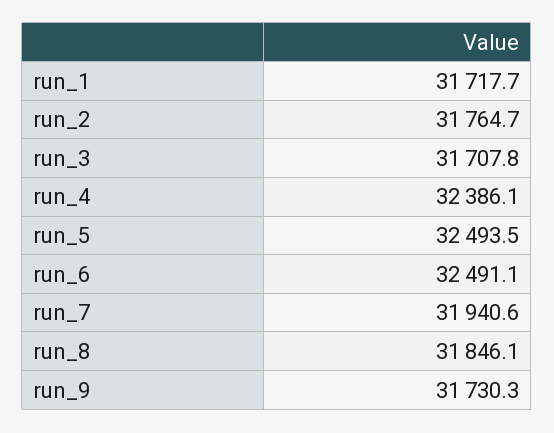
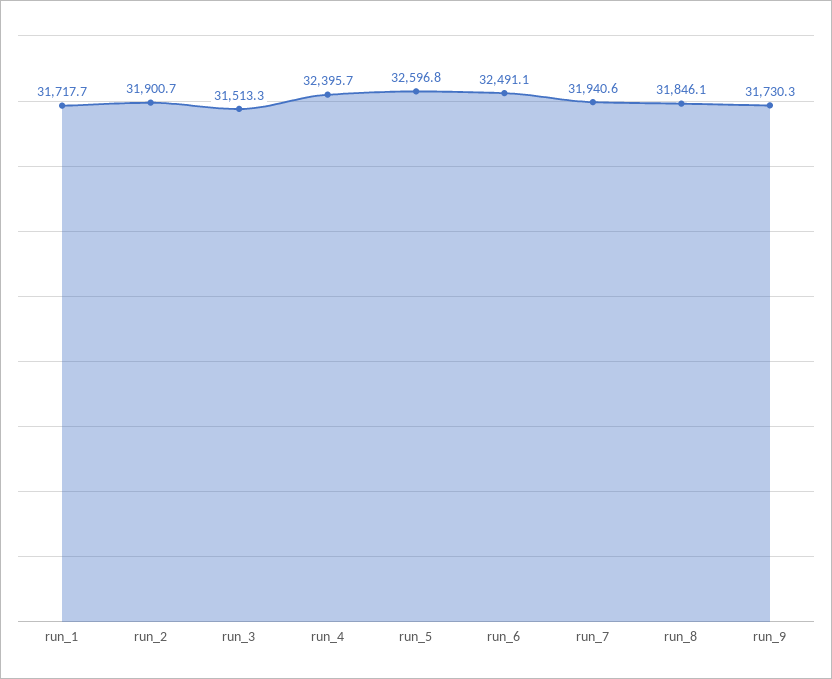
run_2: 31764.7 -> 31900.7
run_3: 31707.8 -> 31513.3
run_4: 32386.1 -> 32395.7
run_5: 32493.5 -> 32596.8

